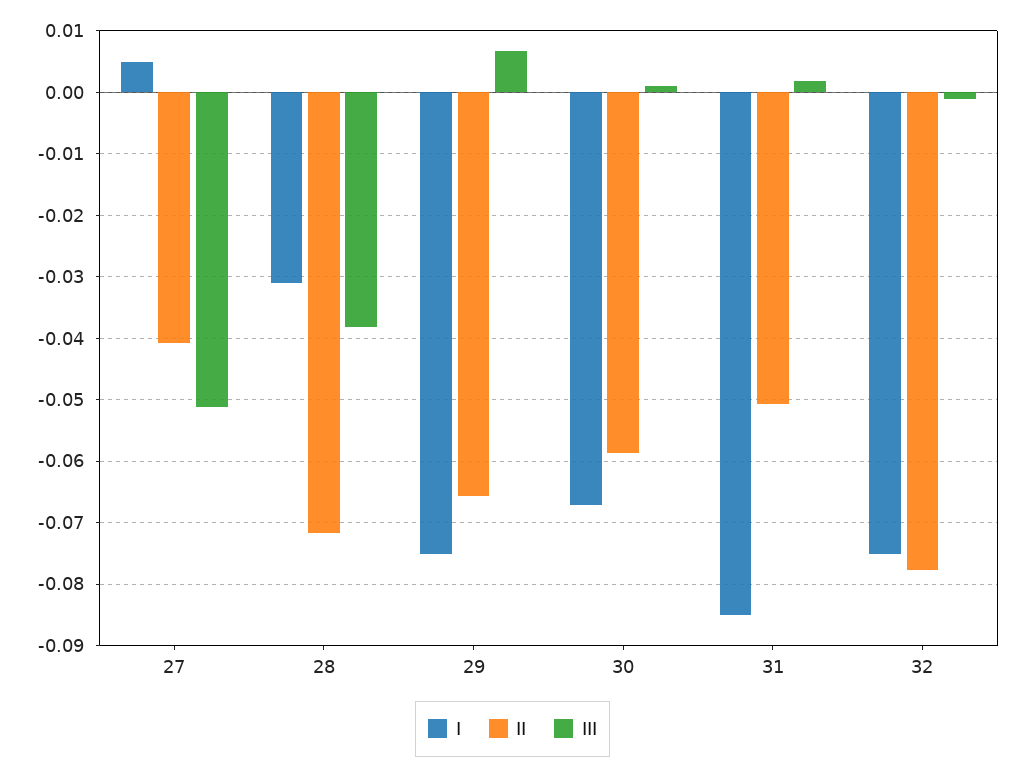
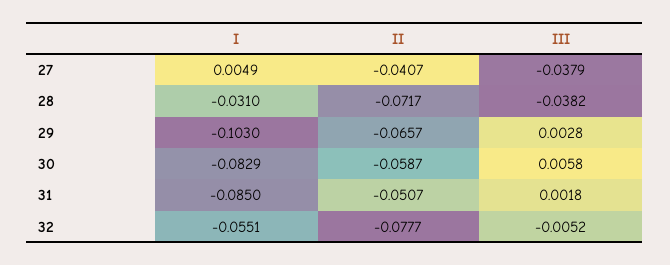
III, 27: -0.051 -> -0.0379
I, 29: -0.075 -> -0.103
III, 29: 0.007 -> 0.0028
I, 30: -0.067 -> -0.0829
III, 30: 0.001 -> 0.0058
I, 32: -0.075 -> -0.0551
III, 32: -0.001 -> -0.0052

